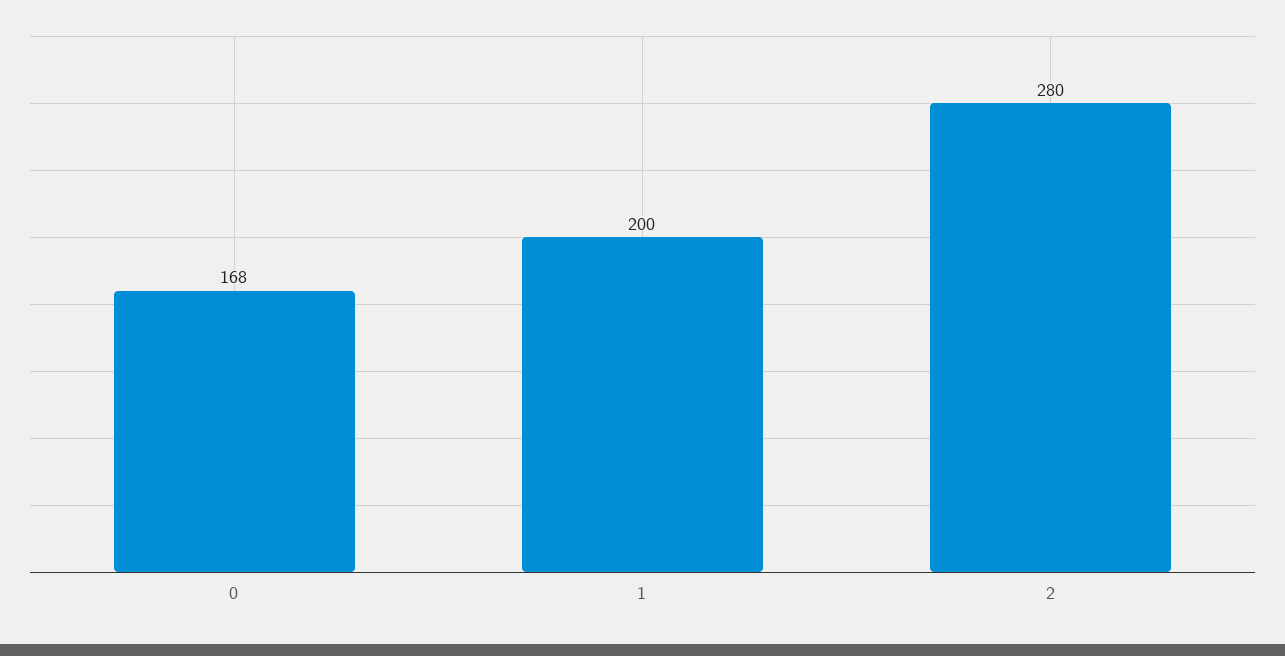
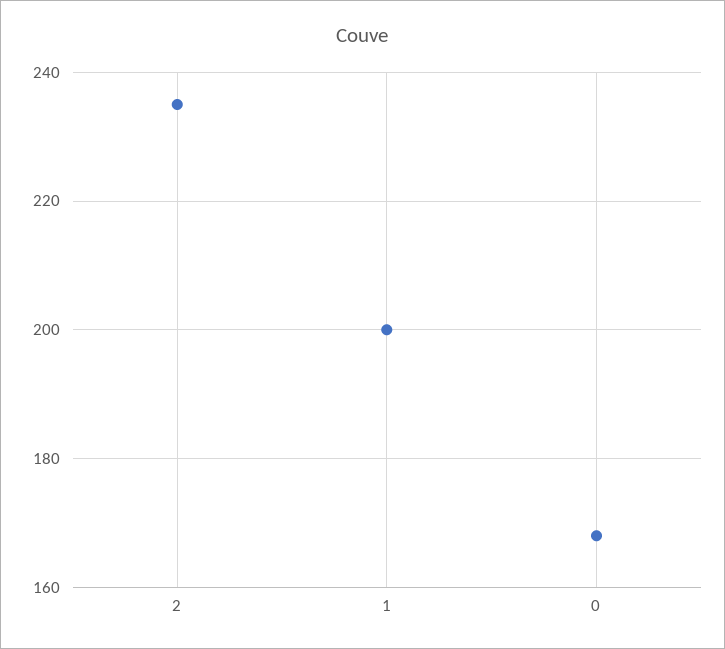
2: 280 -> 235

